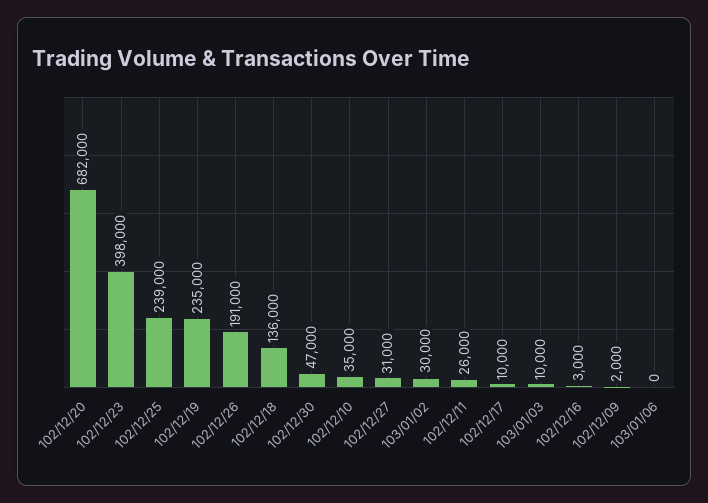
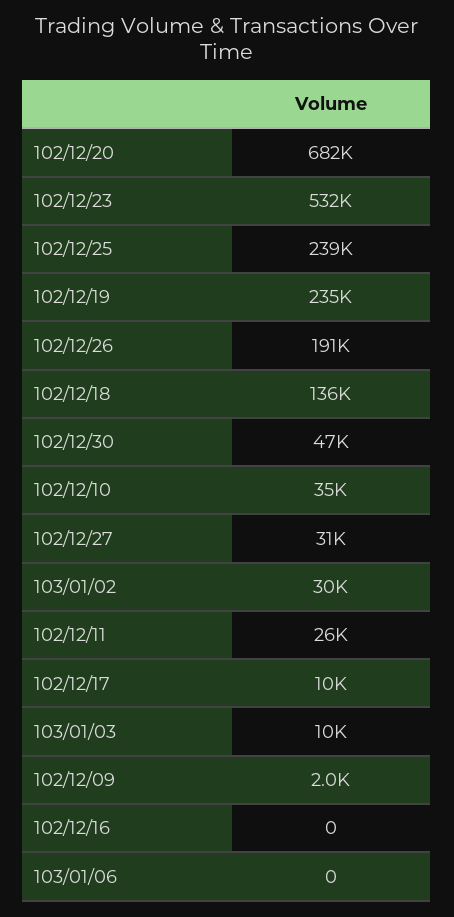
102/12/23: 398000 -> 532000
102/12/16: 3000 -> 0

